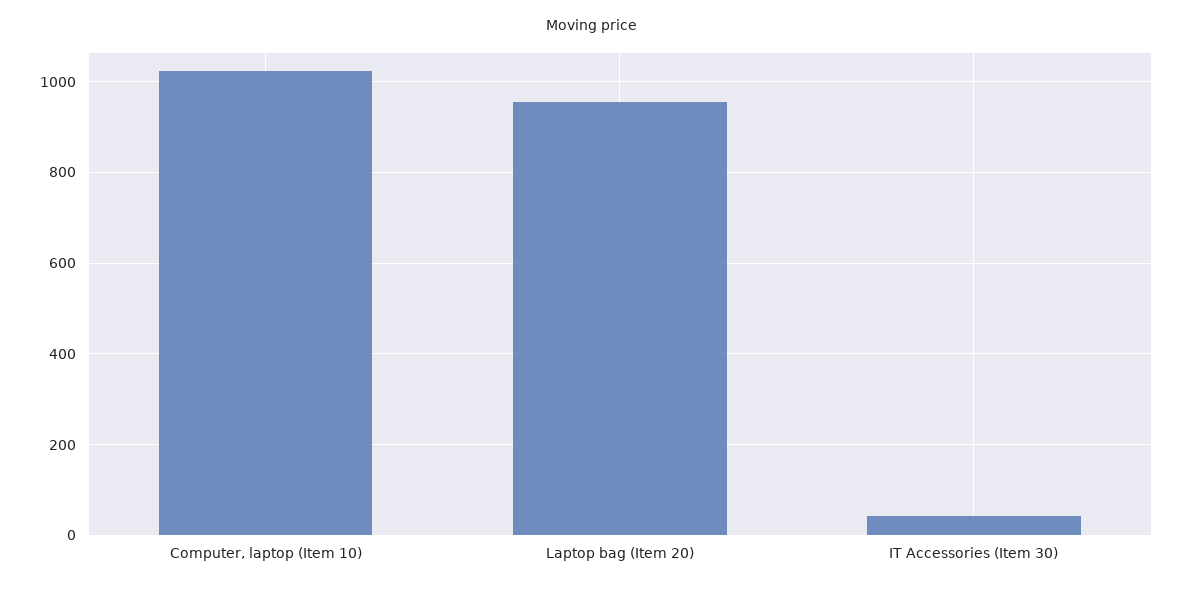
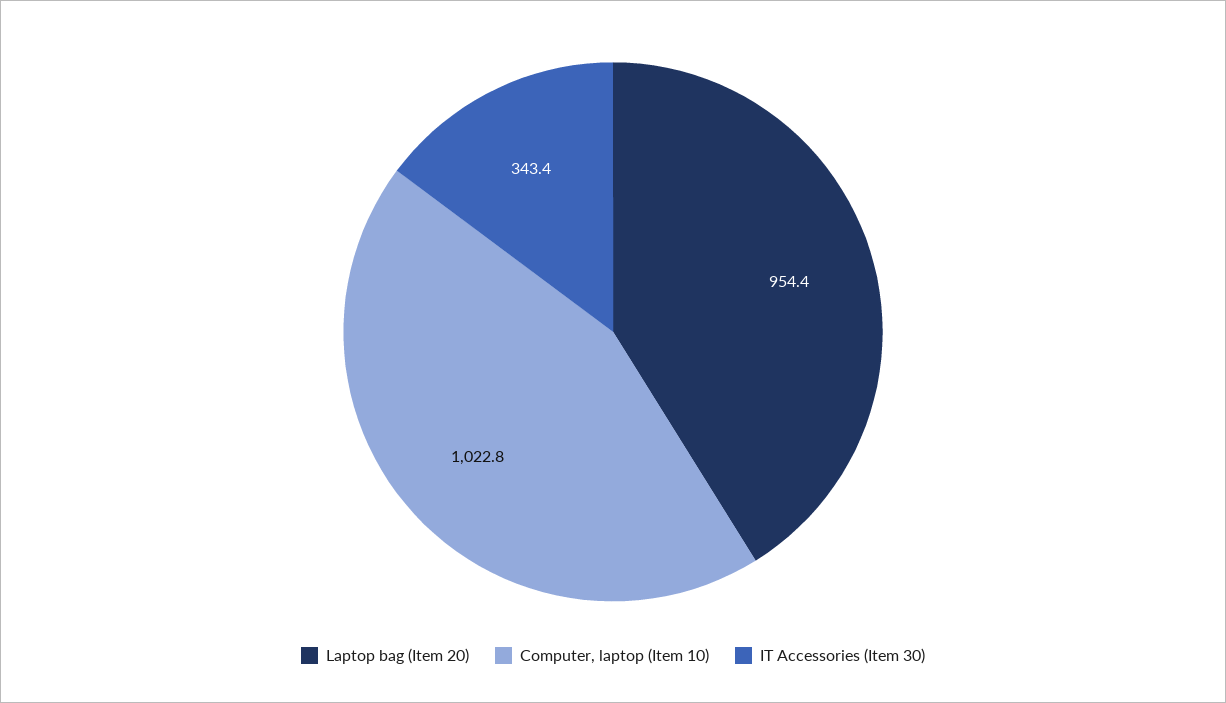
IT Accessories (Item 30): 40 -> 343.4

